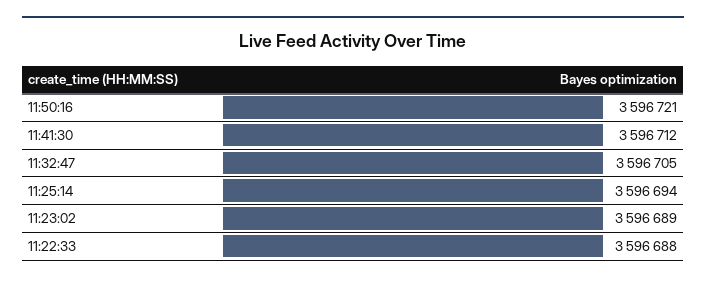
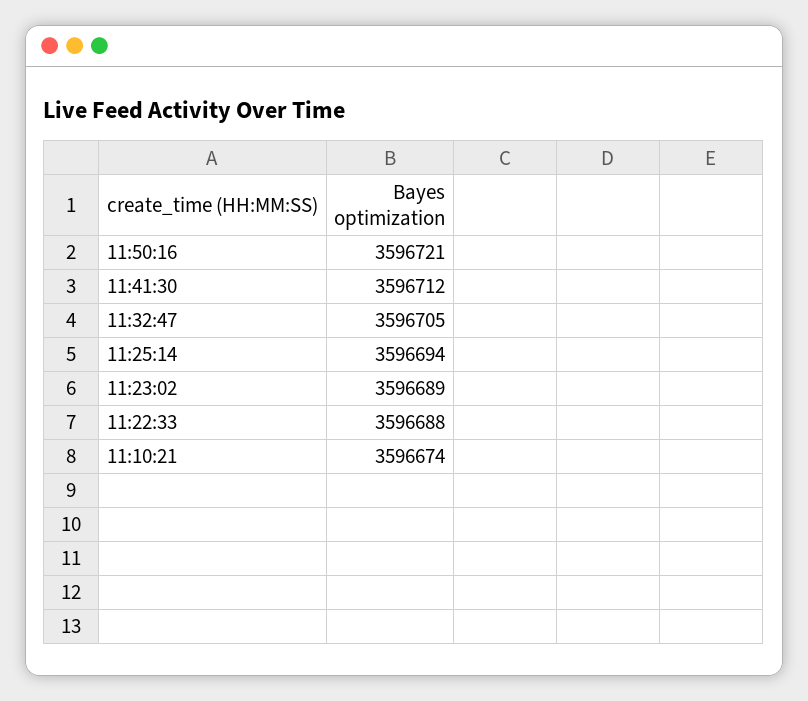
11:10:21: none -> 3596674

